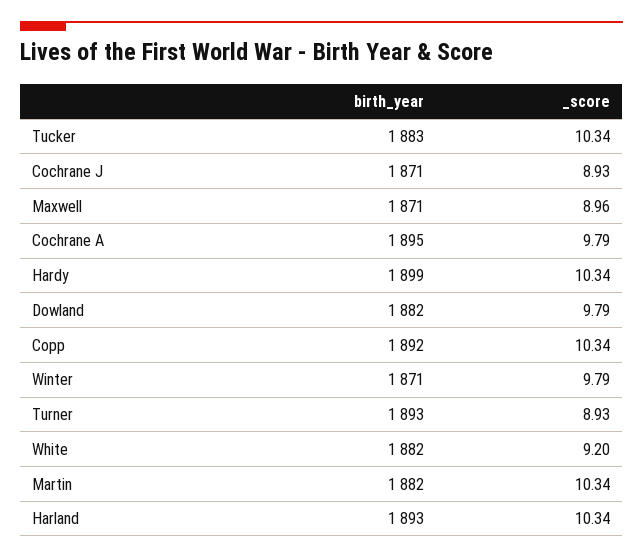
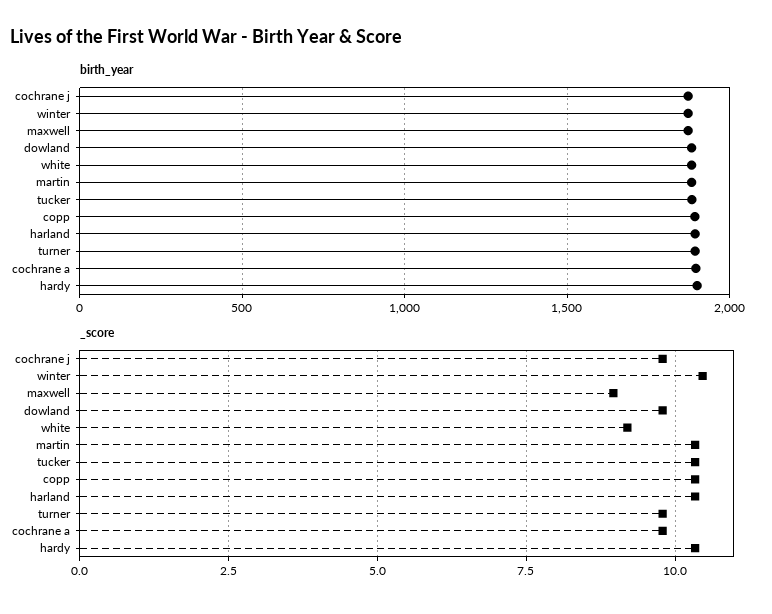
_score, Cochrane J: 8.93 -> 9.75
_score, Winter: 9.79 -> 10.5
_score, Turner: 8.93 -> 9.75

